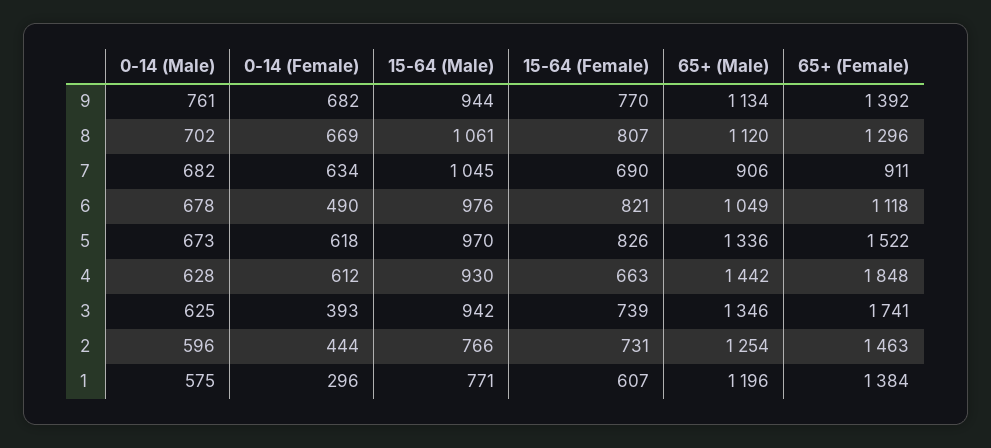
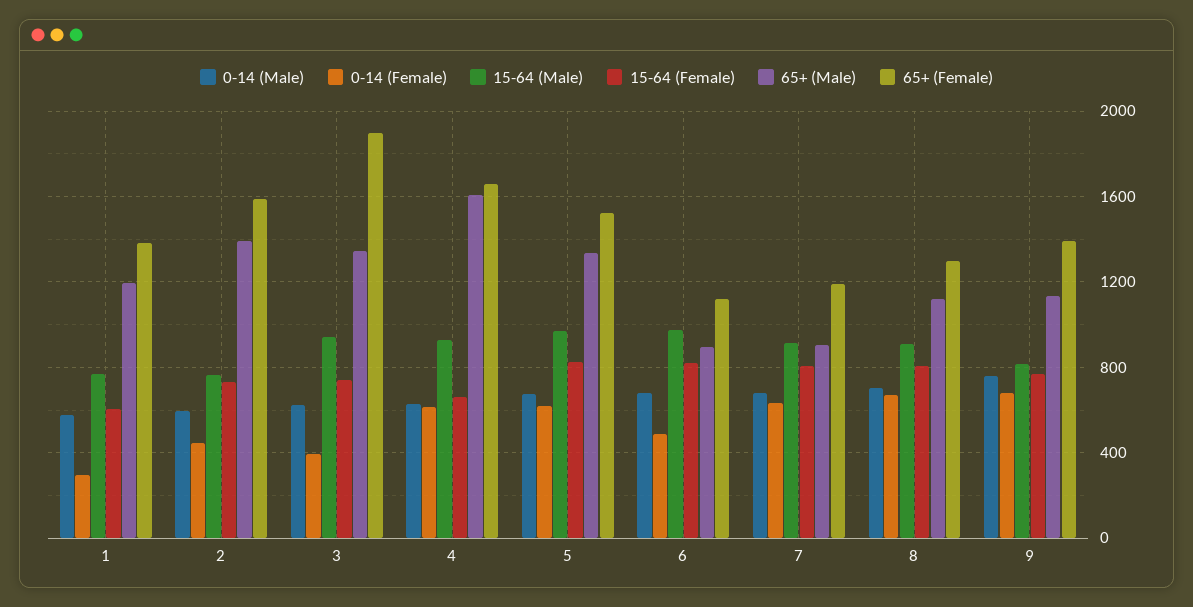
15-64 (Male), 9: 944 -> 800
15-64 (Male), 8: 1061 -> 900
15-64 (Male), 7: 1045 -> 900
15-64 (Female), 7: 690 -> 800
65+ (Female), 7: 911 -> 1200
65+ (Male), 6: 1049 -> 900
65+ (Male), 4: 1442 -> 1600
65+ (Female), 4: 1848 -> 1650
65+ (Female), 3: 1741 -> 1900
65+ (Male), 2: 1254 -> 1400
65+ (Female), 2: 1463 -> 1600

